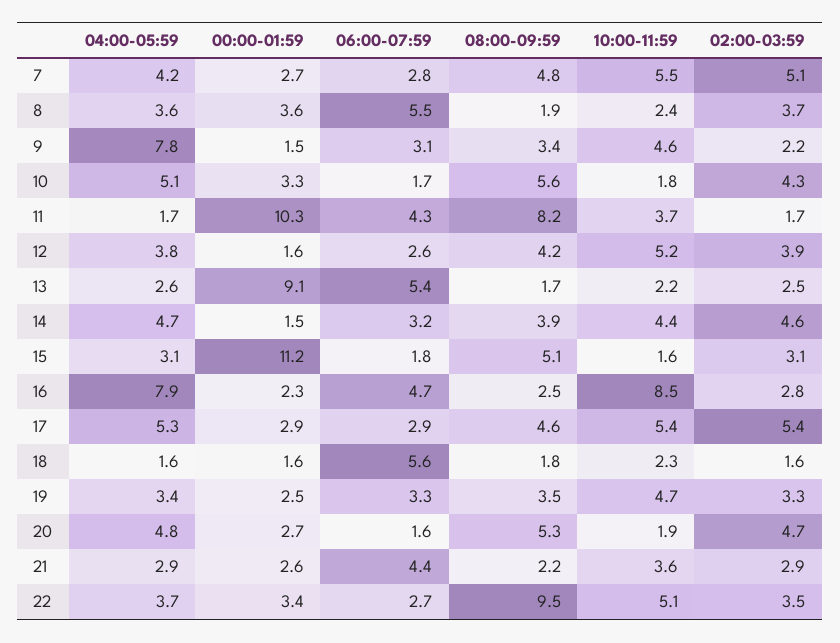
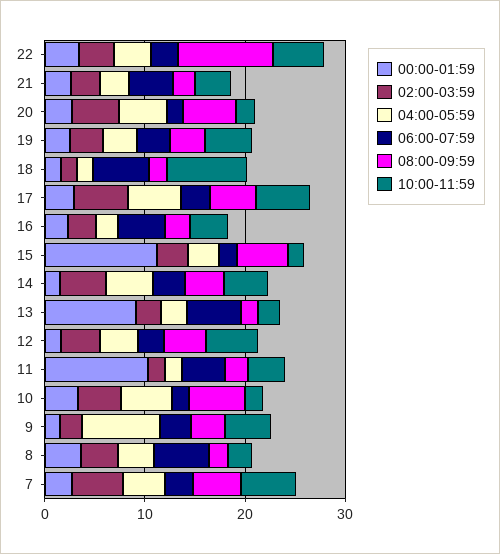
08:00-09:59, 11: 8.2 -> 2
04:00-05:59, 16: 7.9 -> 2
10:00-11:59, 16: 8.5 -> 4
10:00-11:59, 18: 2.3 -> 8

